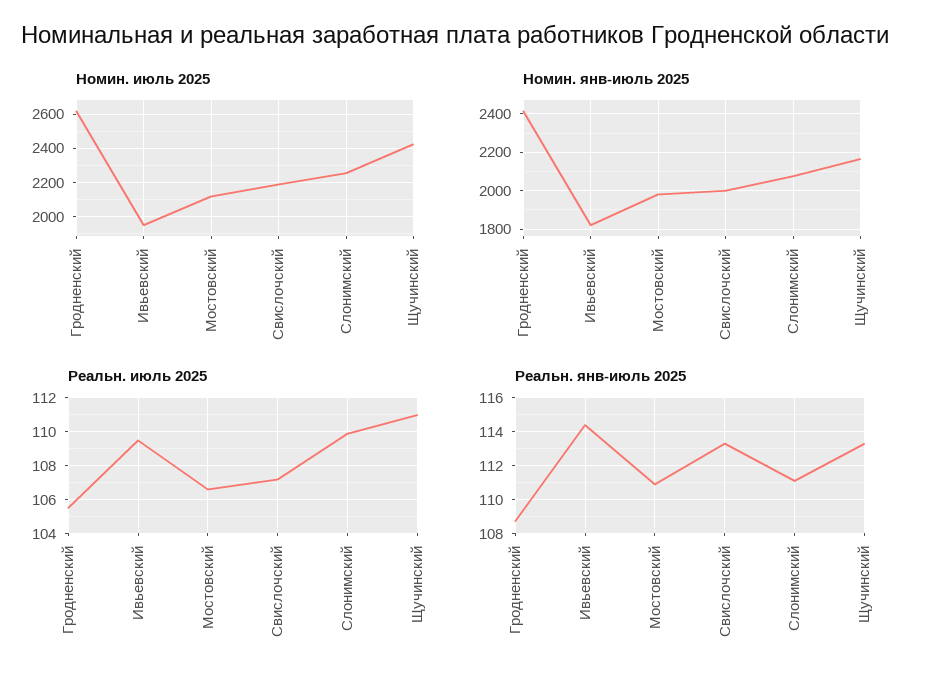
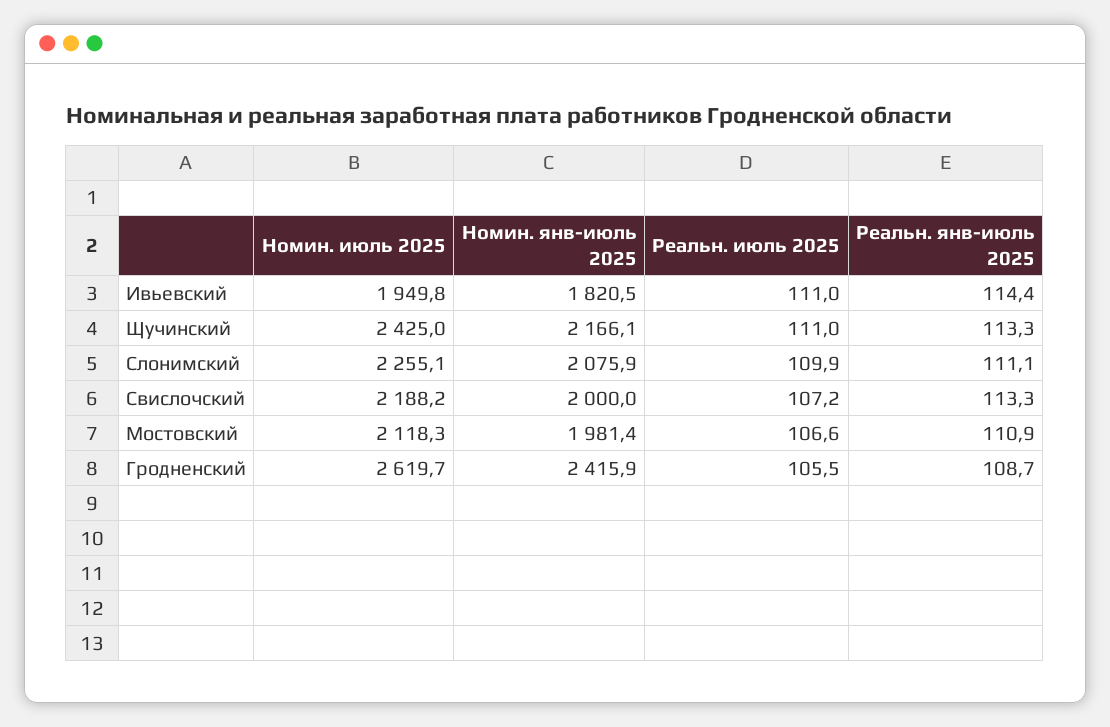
Реальн. июль 2025, Ивьевский: 109.5 -> 111

